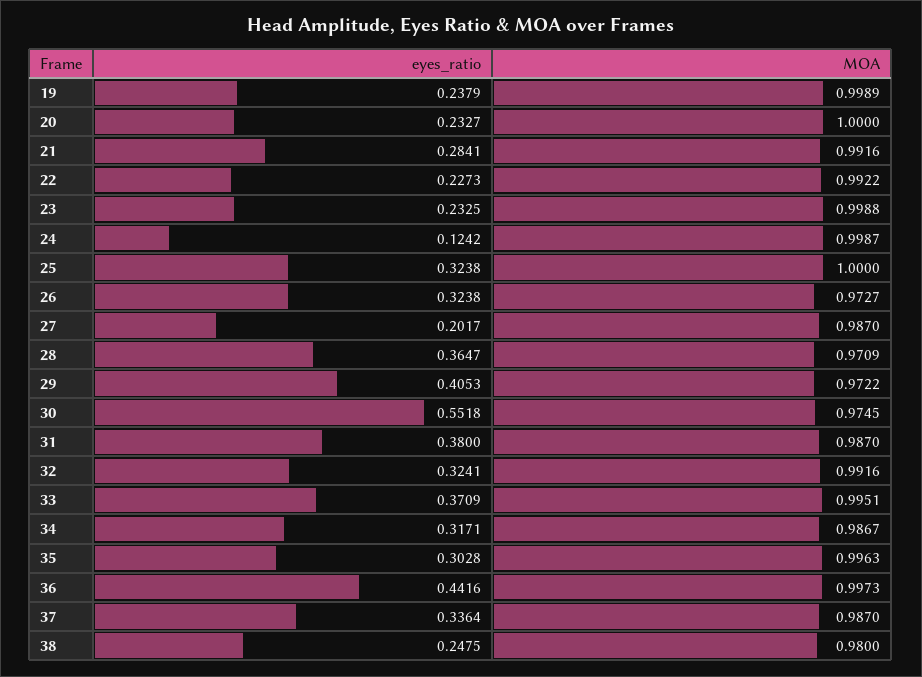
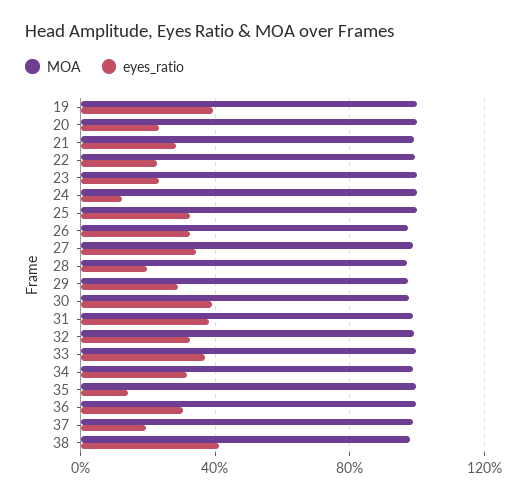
eyes_ratio, 19: 0.2379 -> 0.4
eyes_ratio, 27: 0.2017 -> 0.35
eyes_ratio, 28: 0.3647 -> 0.2
eyes_ratio, 29: 0.4053 -> 0.3
eyes_ratio, 30: 0.5518 -> 0.4
eyes_ratio, 35: 0.3028 -> 0.15
eyes_ratio, 36: 0.4416 -> 0.3
eyes_ratio, 37: 0.3364 -> 0.2
eyes_ratio, 38: 0.2475 -> 0.4

